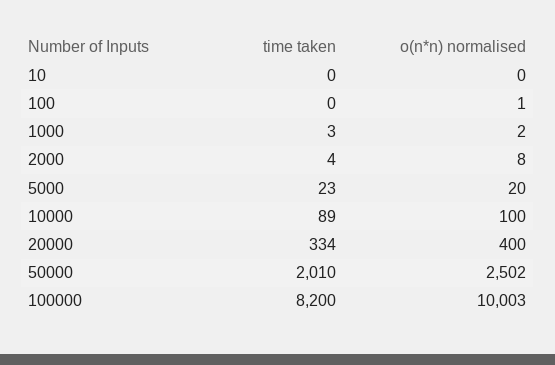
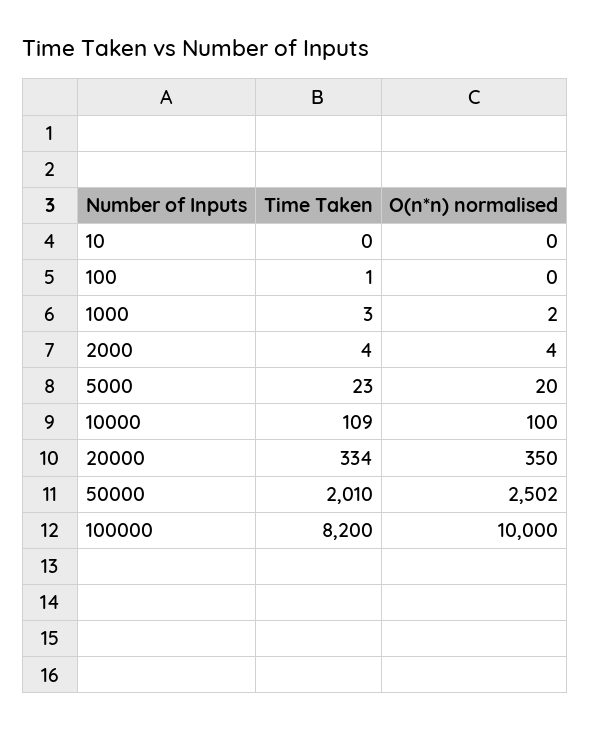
time taken, 100: 0 -> 1
o(n*n) normalised, 100: 1 -> 0
o(n*n) normalised, 2000: 8 -> 4
time taken, 10000: 89 -> 109
o(n*n) normalised, 20000: 400 -> 350
o(n*n) normalised, 100000: 10003 -> 10000

